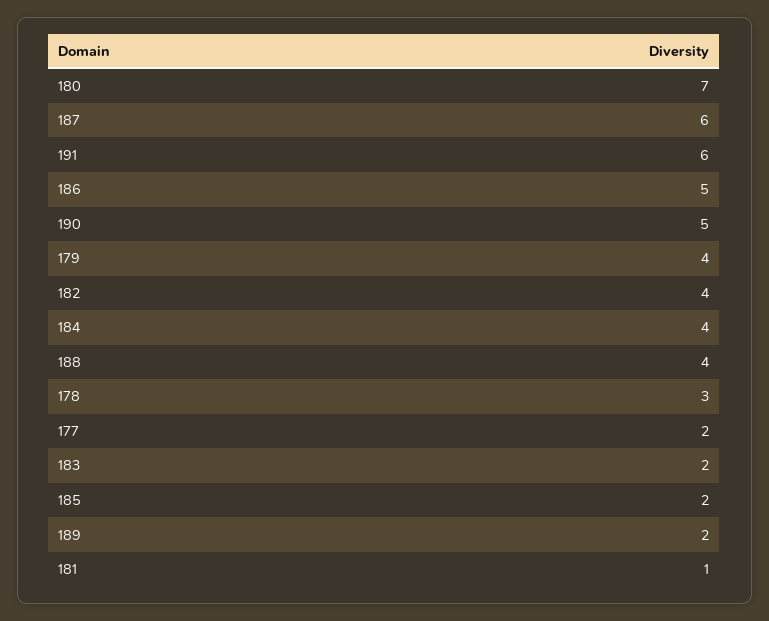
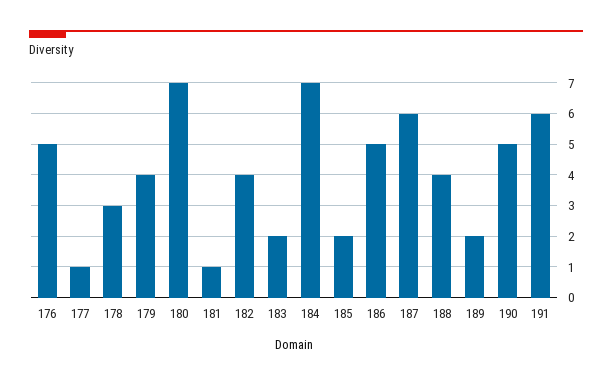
184: 4 -> 7
177: 2 -> 1
176: none -> 5

